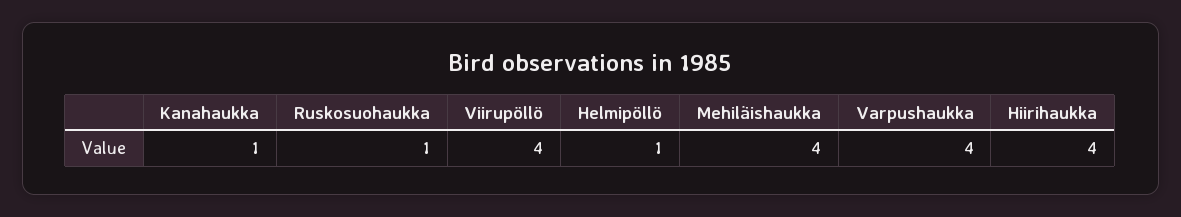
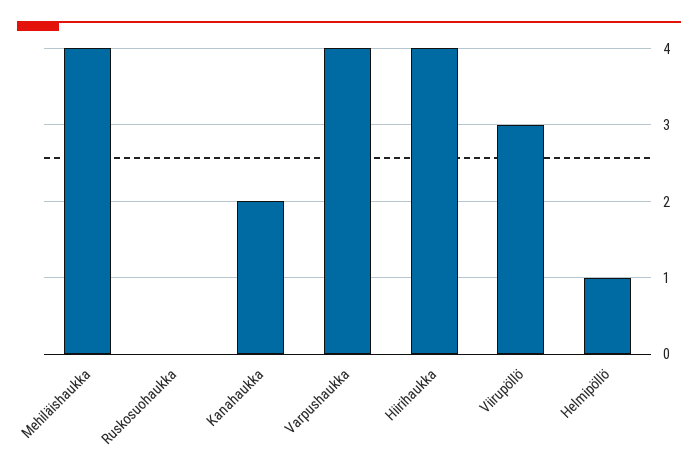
Kanahaukka: 1 -> 2
Ruskosuohaukka: 1 -> 0
Viirupöllö: 4 -> 3

